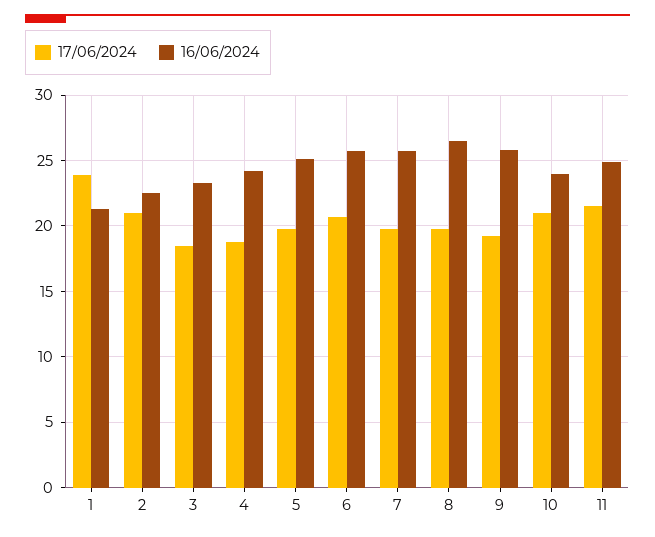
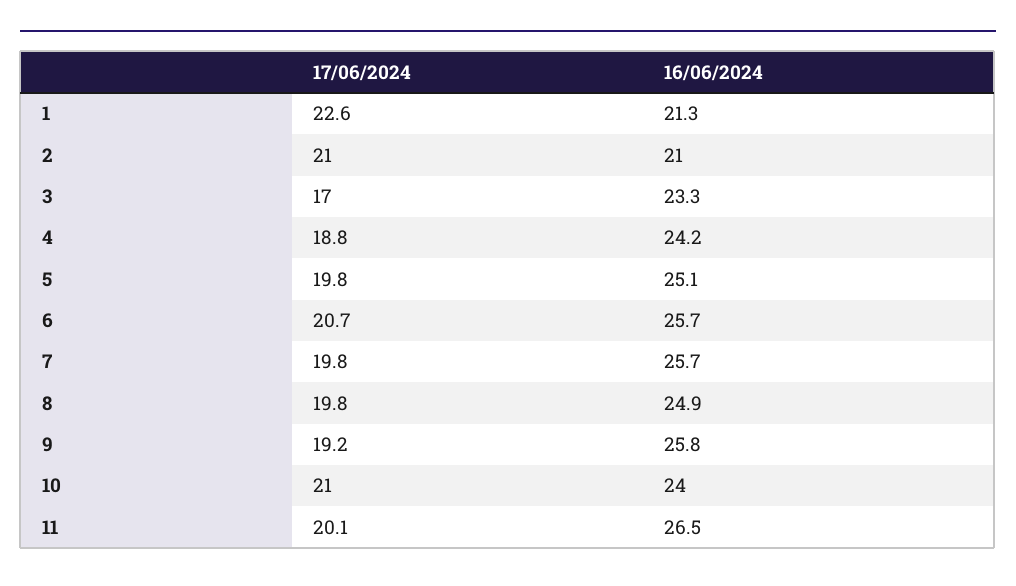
17/06/2024, 1: 24 -> 22.6
16/06/2024, 2: 22.5 -> 21
17/06/2024, 3: 18.5 -> 17
16/06/2024, 8: 26.5 -> 24.9
17/06/2024, 11: 21.5 -> 20.1
16/06/2024, 11: 25 -> 26.5

